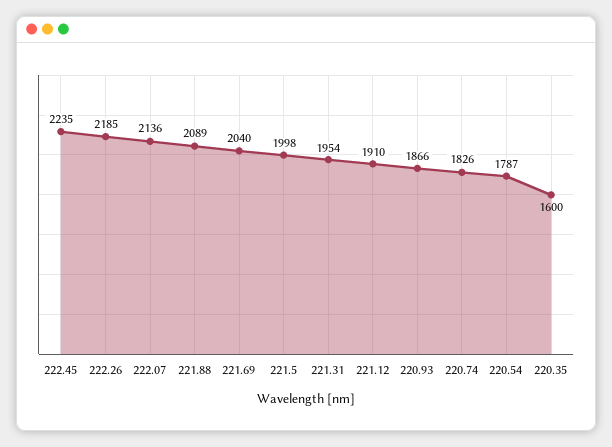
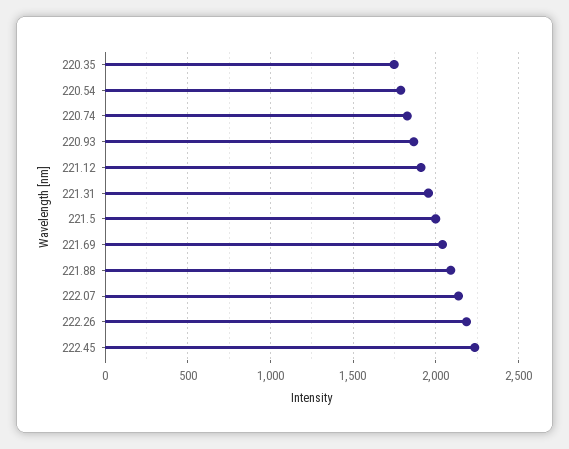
220.35: 1600 -> 1750

